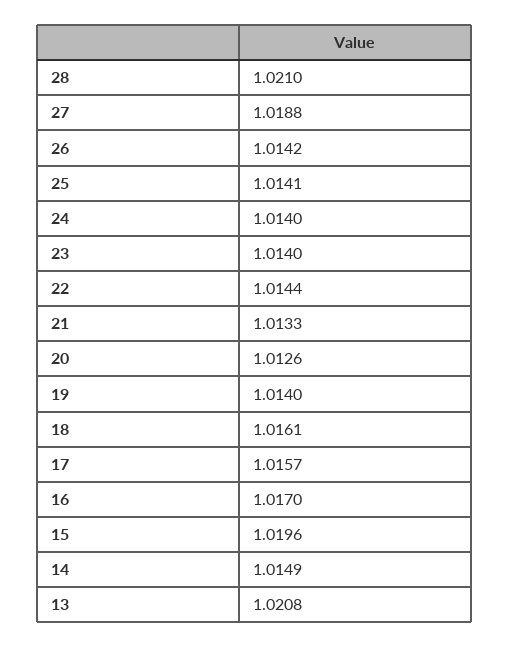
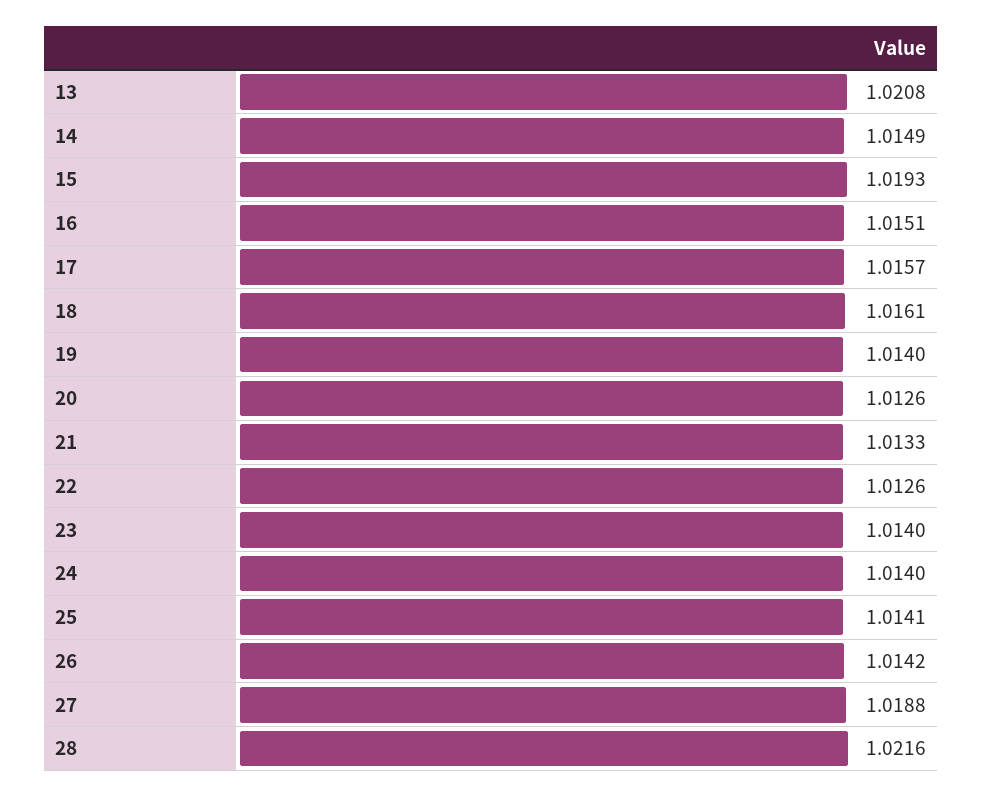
28: 1.021 -> 1.0216
22: 1.0144 -> 1.0126
16: 1.017 -> 1.0151
15: 1.0196 -> 1.0193

